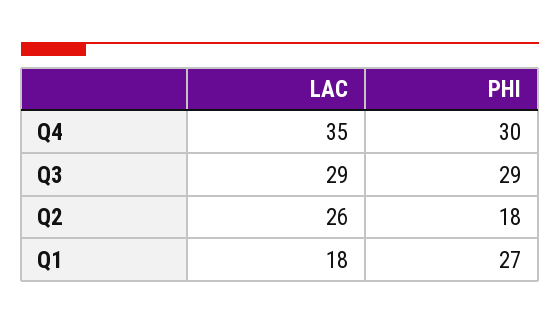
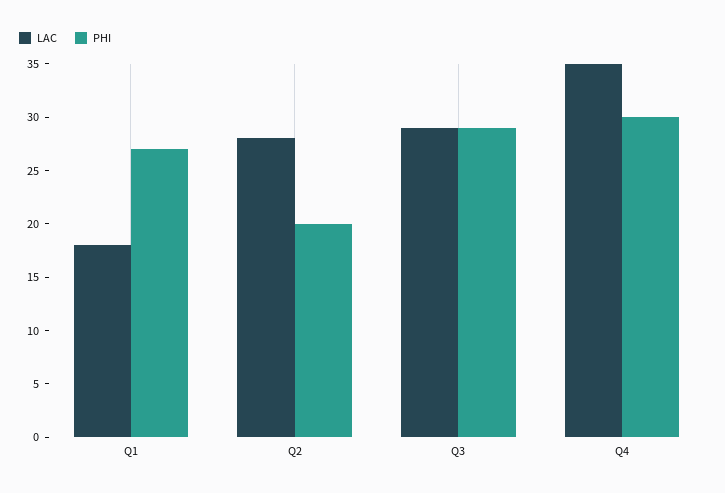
LAC, Q2: 26 -> 28
PHI, Q2: 18 -> 20

